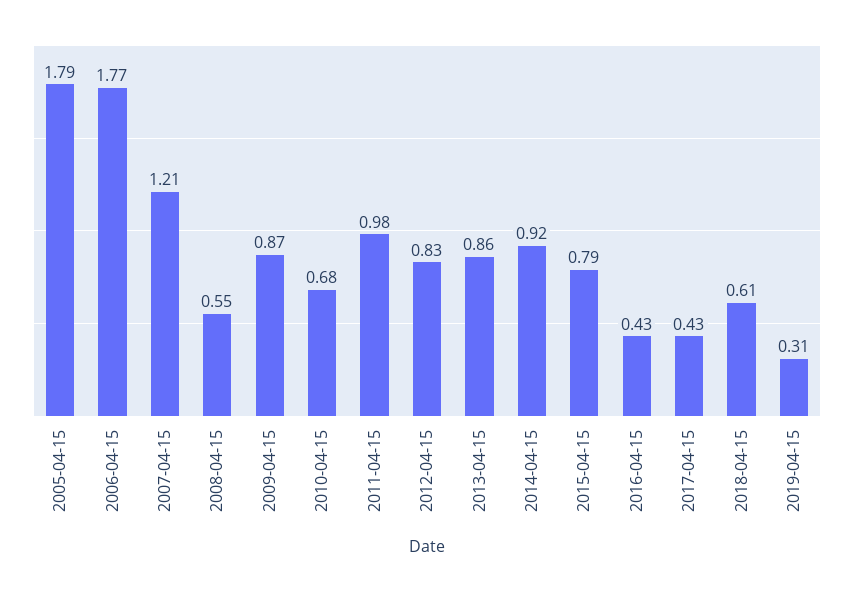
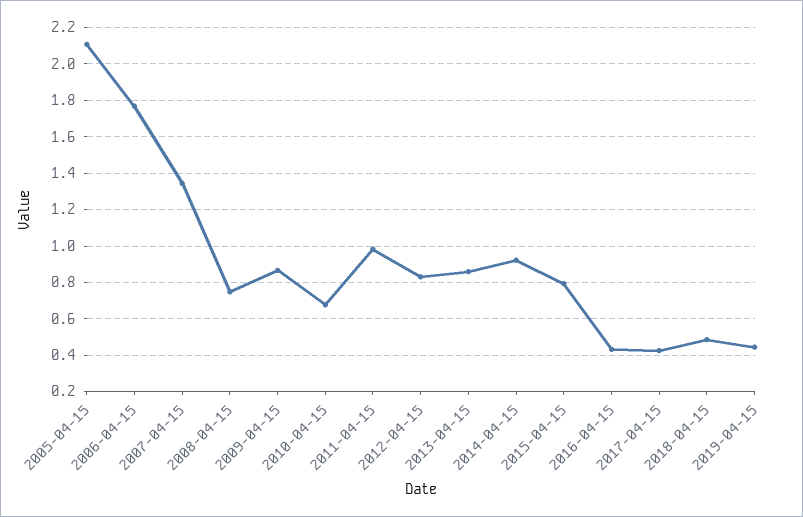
2005-04-15: 1.79 -> 2.1
2007-04-15: 1.21 -> 1.35
2008-04-15: 0.55 -> 0.75
2018-04-15: 0.61 -> 0.5
2019-04-15: 0.31 -> 0.45

